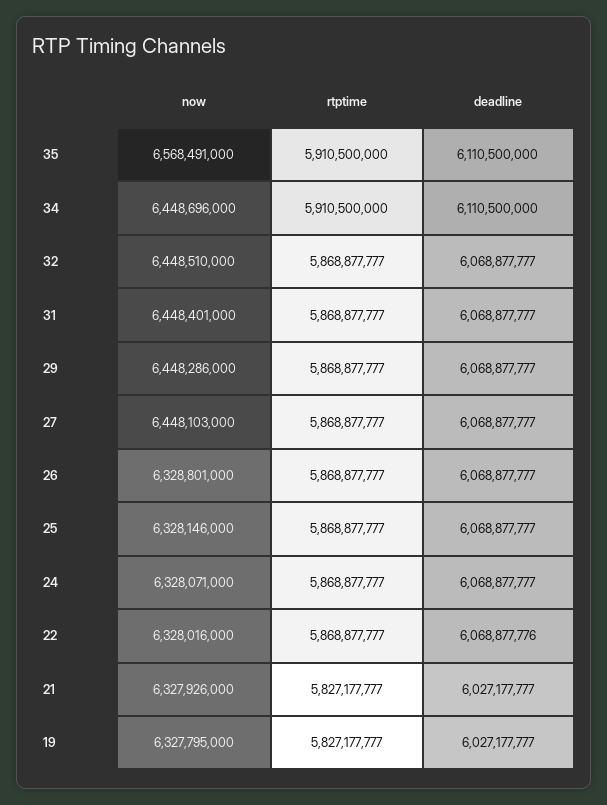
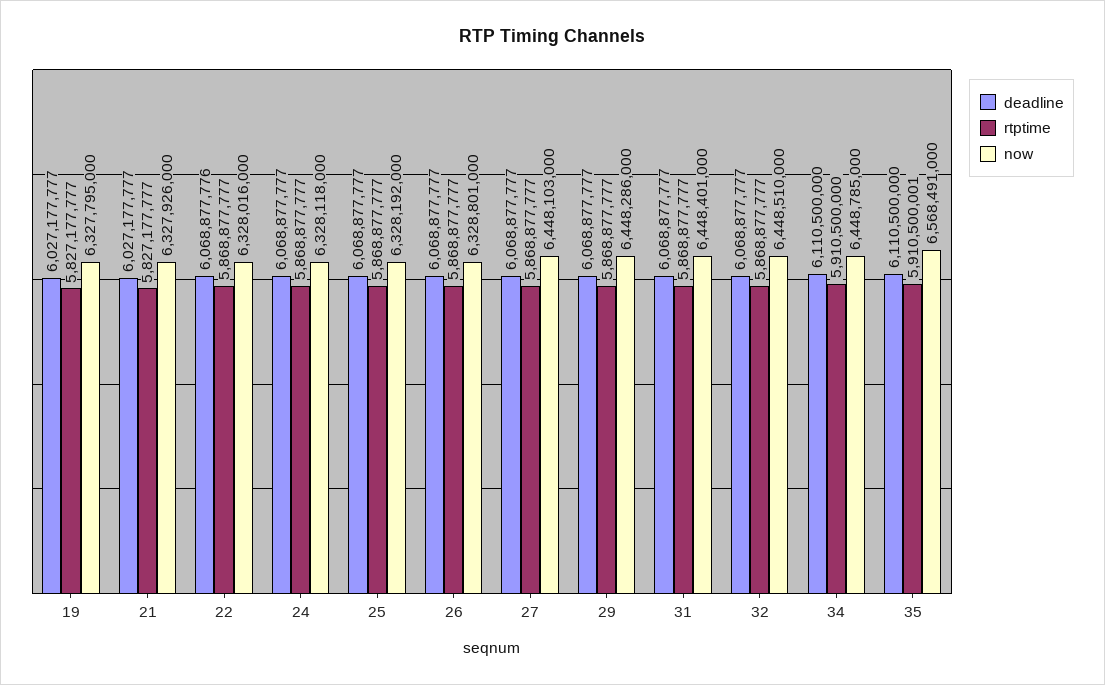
rtptime, 35: 5910500000 -> 5910500001
now, 34: 6448696000 -> 6448785000
now, 25: 6328146000 -> 6328192000
now, 24: 6328071000 -> 6328118000

